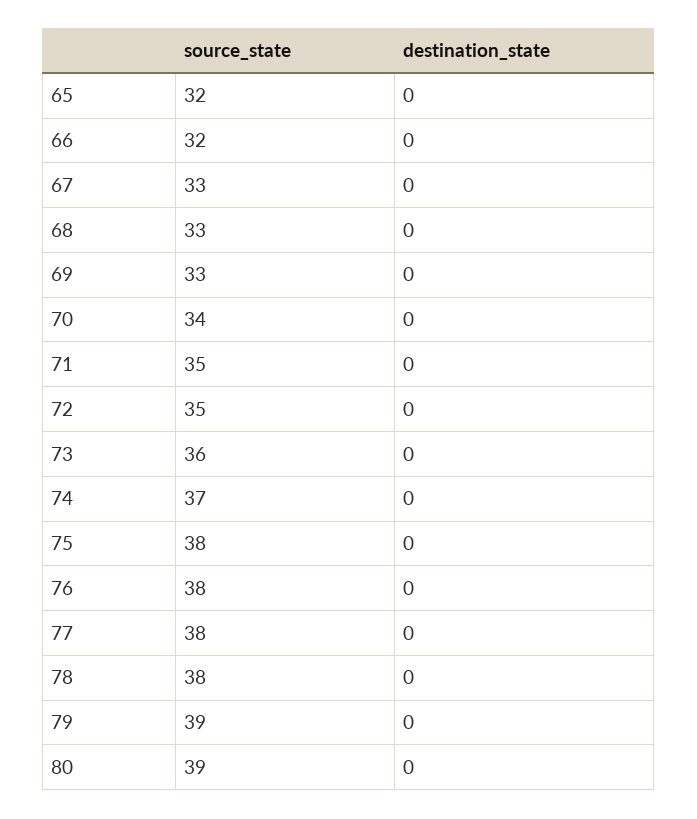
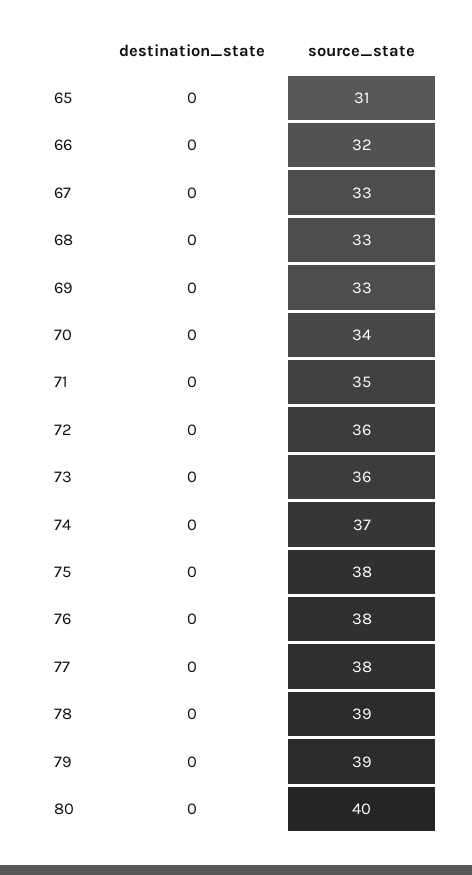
source_state, 65: 32 -> 31
source_state, 72: 35 -> 36
source_state, 78: 38 -> 39
source_state, 80: 39 -> 40

